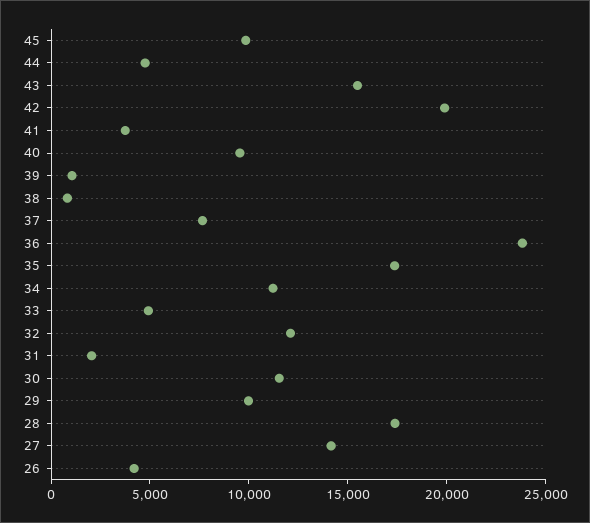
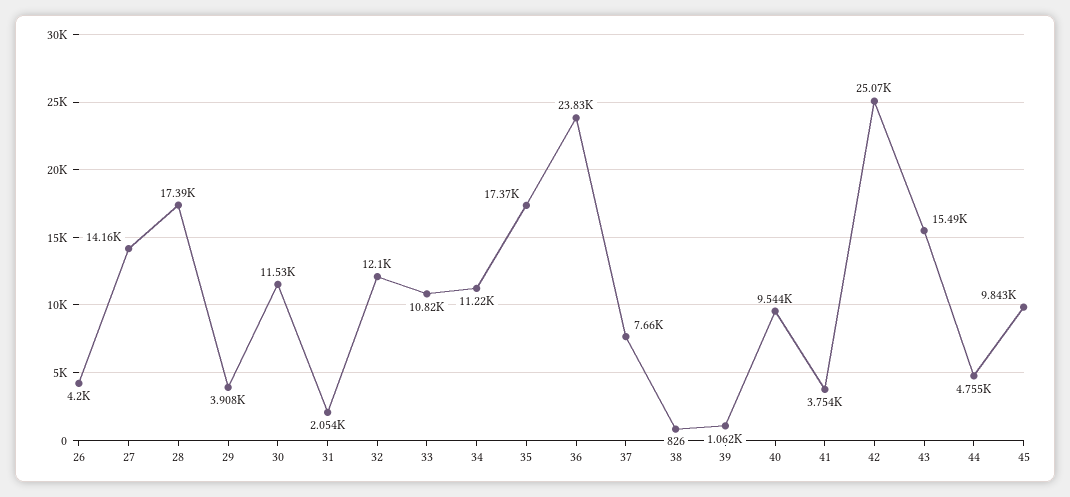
42: 20000 -> 25070
33: 5000 -> 10820
29: 10000 -> 3908

